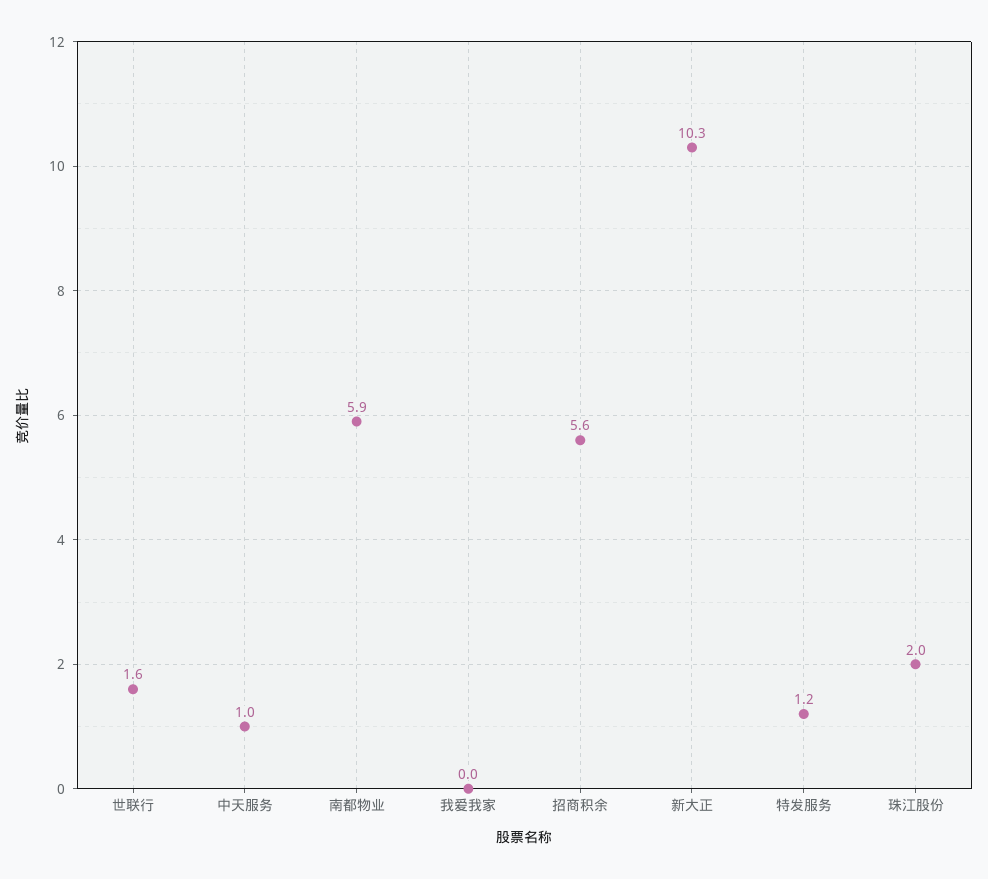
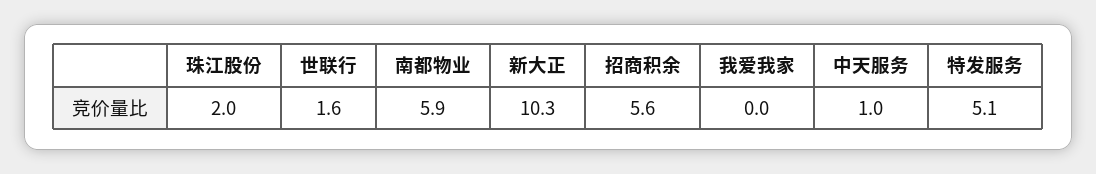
特发服务: 1.2 -> 5.1

